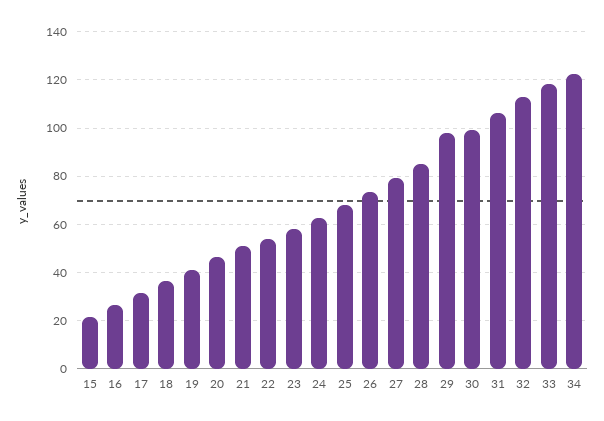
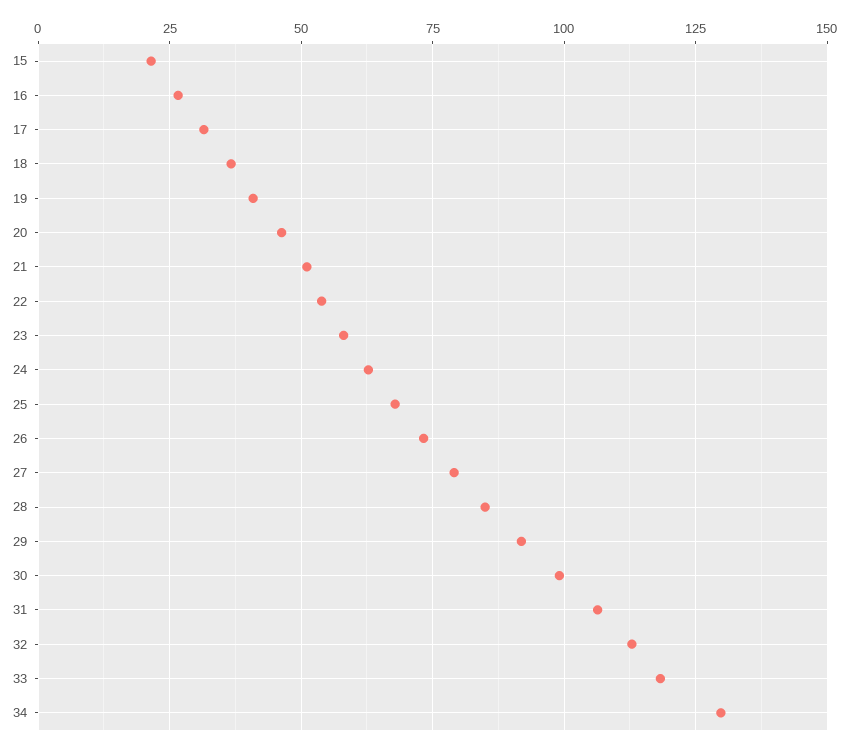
29: 97.5 -> 92.5
34: 122.5 -> 130

